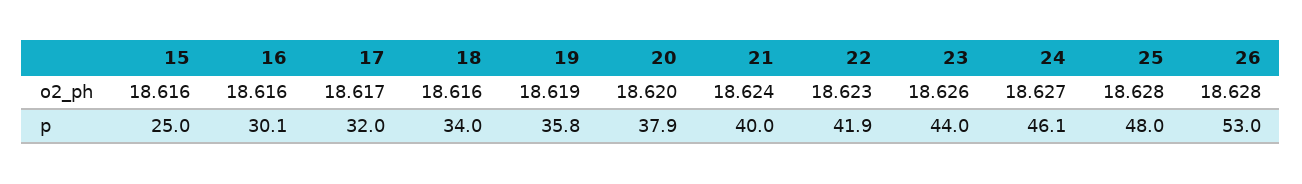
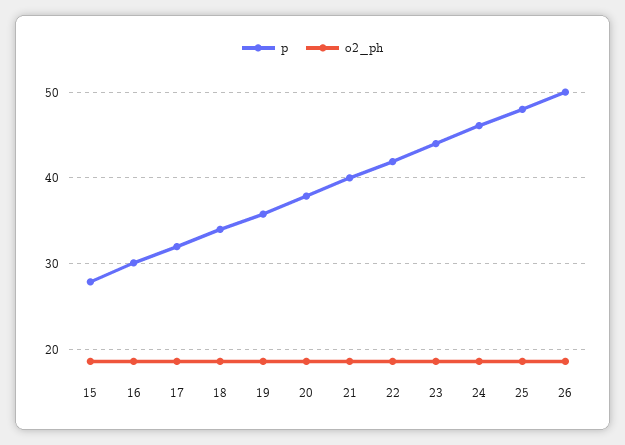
p, 15: 25 -> 28
p, 26: 53 -> 50

